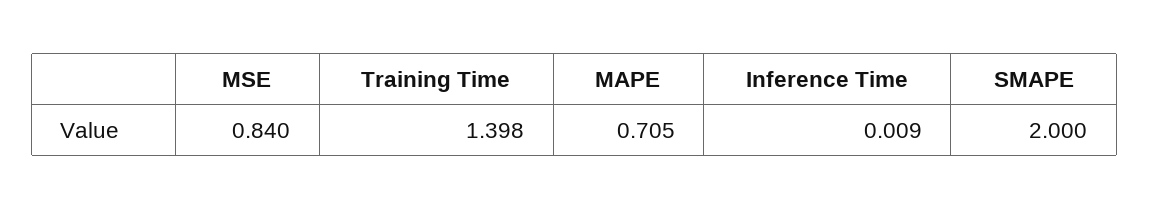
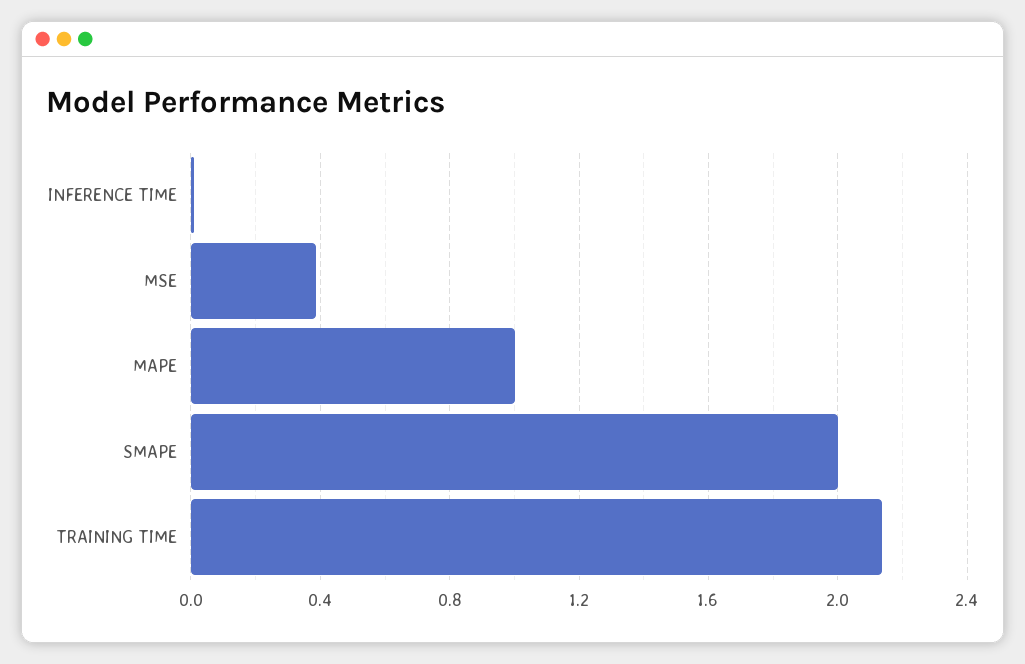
MSE: 0.84 -> 0.4
Training Time: 1.398 -> 2.15
MAPE: 0.705 -> 1

